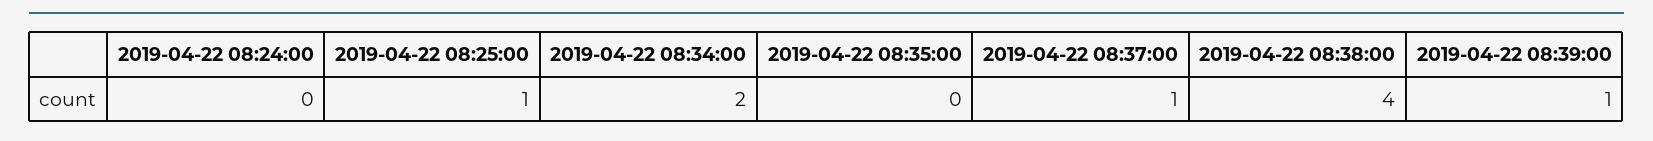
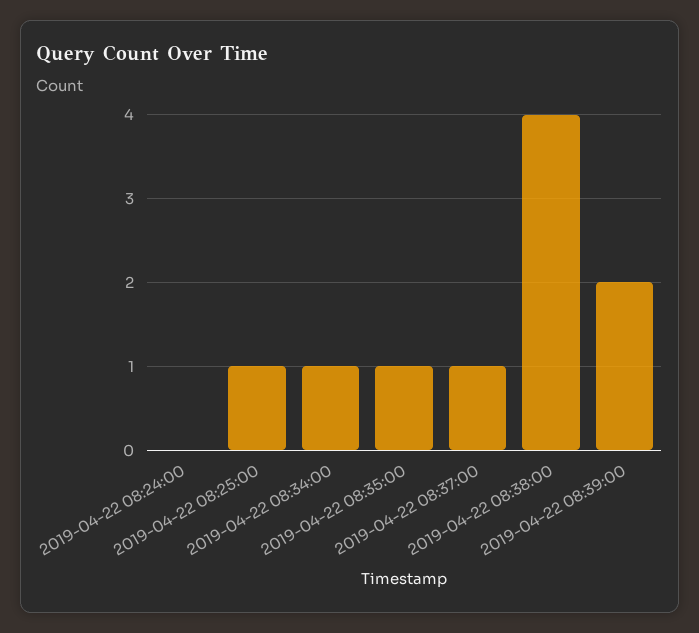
2019-04-22 08:34:00: 2 -> 1
2019-04-22 08:35:00: 0 -> 1
2019-04-22 08:39:00: 1 -> 2

